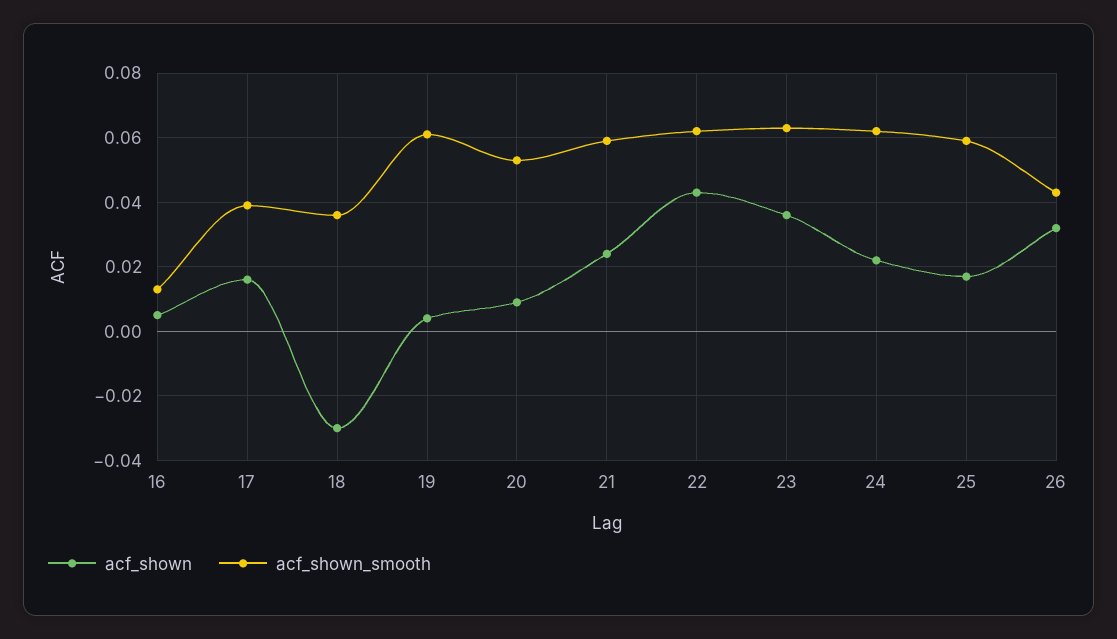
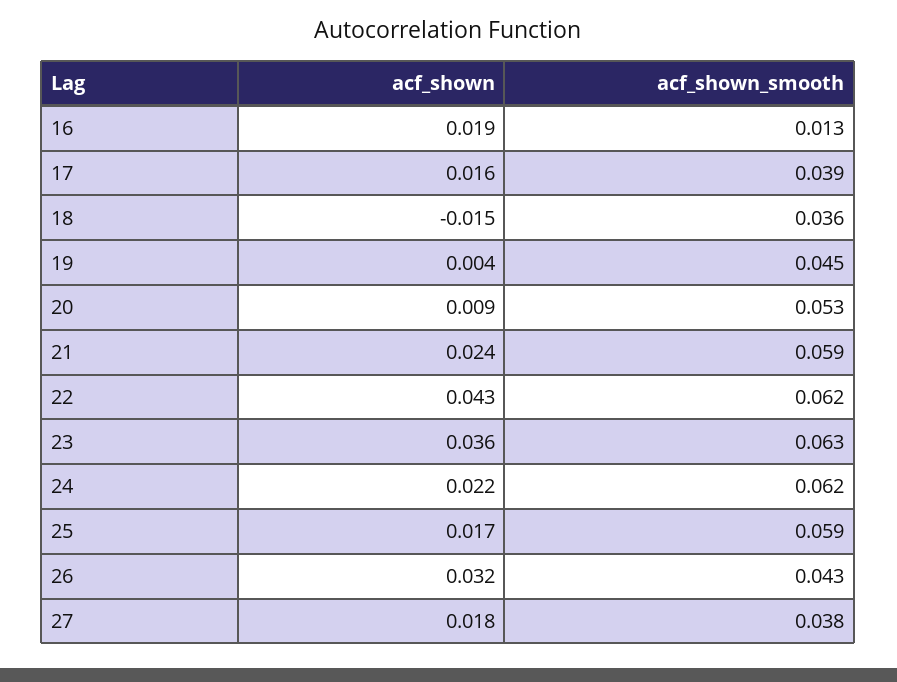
acf_shown, 16: 0.005 -> 0.019
acf_shown, 18: -0.03 -> -0.015
acf_shown_smooth, 19: 0.06 -> 0.045
acf_shown, 27: none -> 0.018
acf_shown_smooth, 27: none -> 0.038

